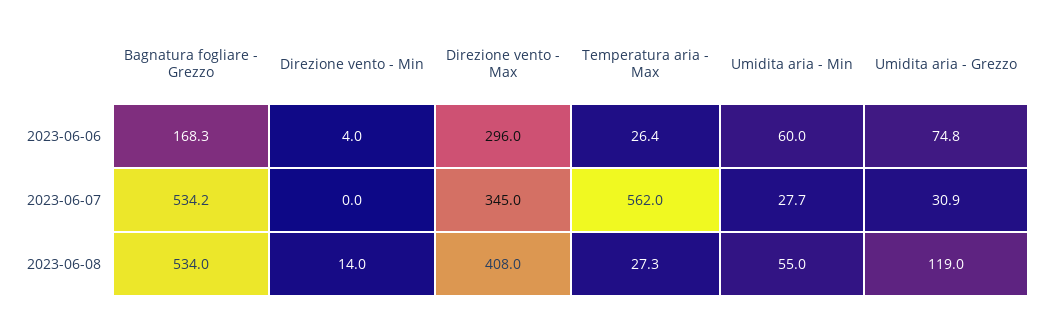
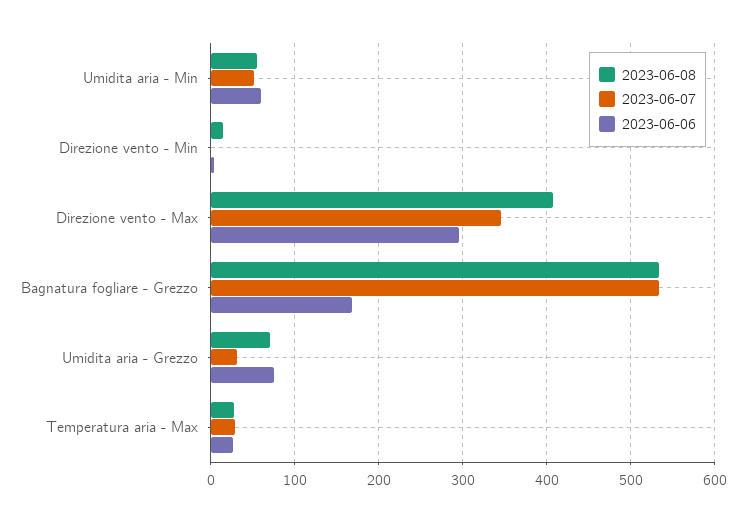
2023-06-07, Temperatura aria - Max: 562 -> 30
2023-06-07, Umidita aria - Min: 27.7 -> 50
2023-06-08, Umidita aria - Grezzo: 119 -> 70

